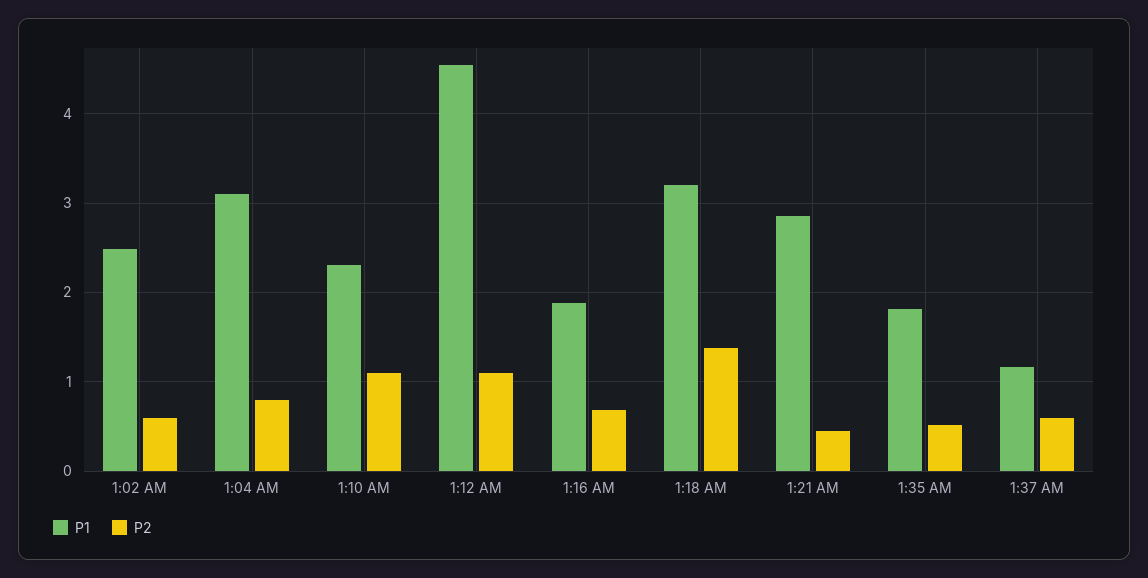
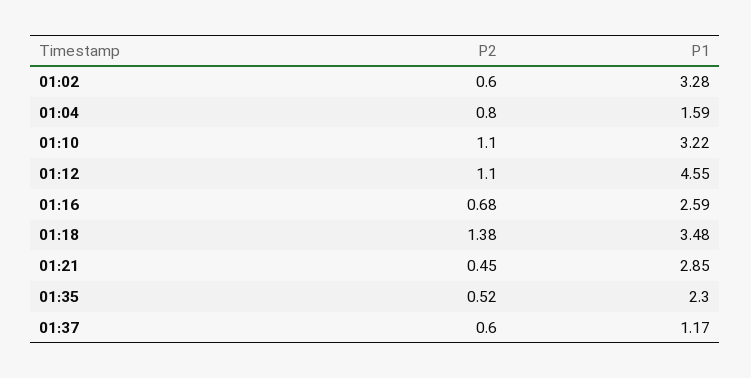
P1, 1:02 AM: 2.5 -> 3.28
P1, 1:04 AM: 3.1 -> 1.59
P1, 1:10 AM: 2.3 -> 3.22
P1, 1:16 AM: 1.9 -> 2.59
P1, 1:18 AM: 3.2 -> 3.48
P1, 1:35 AM: 1.8 -> 2.3

